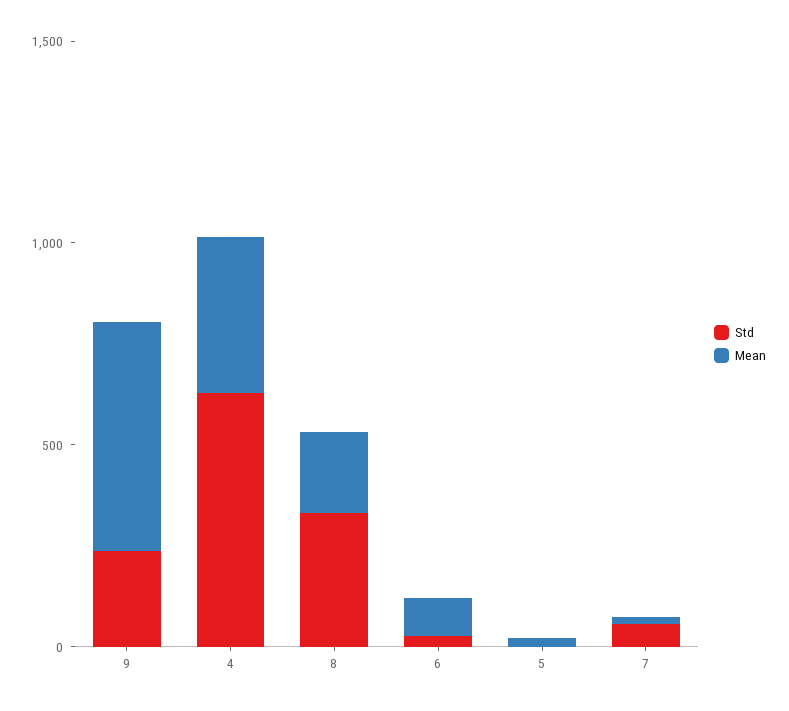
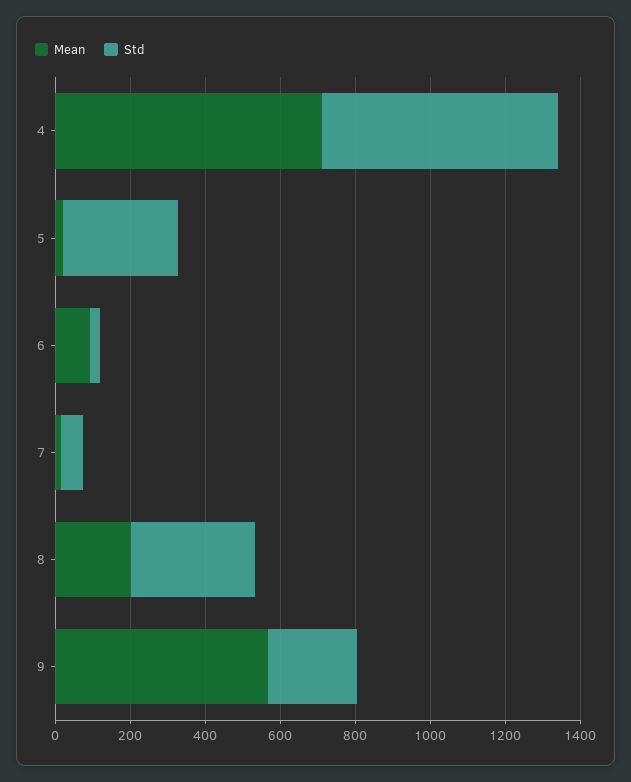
Mean, 4: 400 -> 700
Std, 5: 0 -> 300

